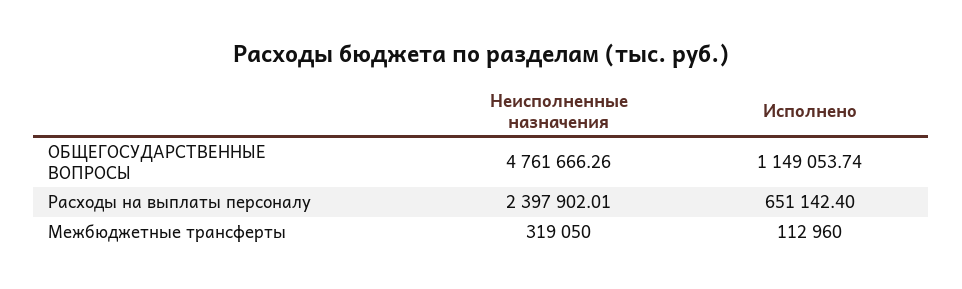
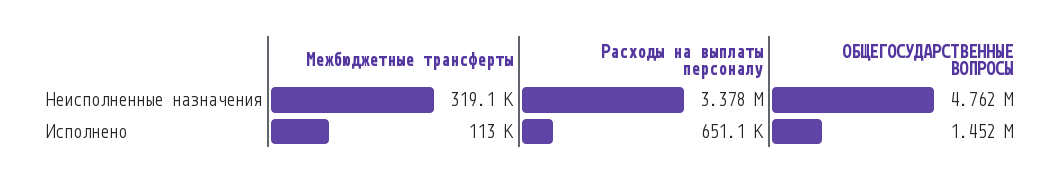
Исполнено, ОБЩЕГОСУДАРСТВЕННЫЕ ВОПРОСЫ: 1149053.74 -> 1452000
Неисполненные назначения, Расходы на выплаты персоналу: 2397902.01 -> 3378000

